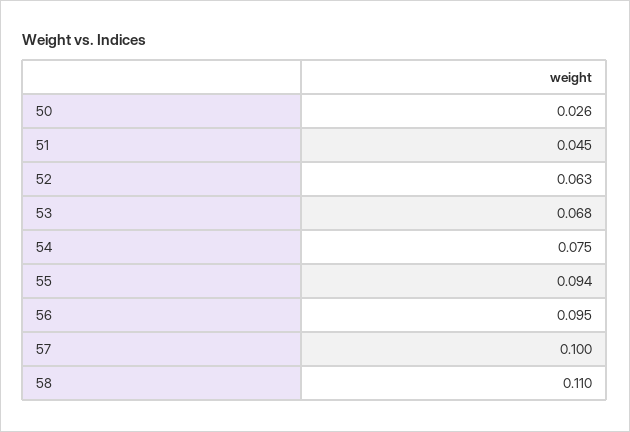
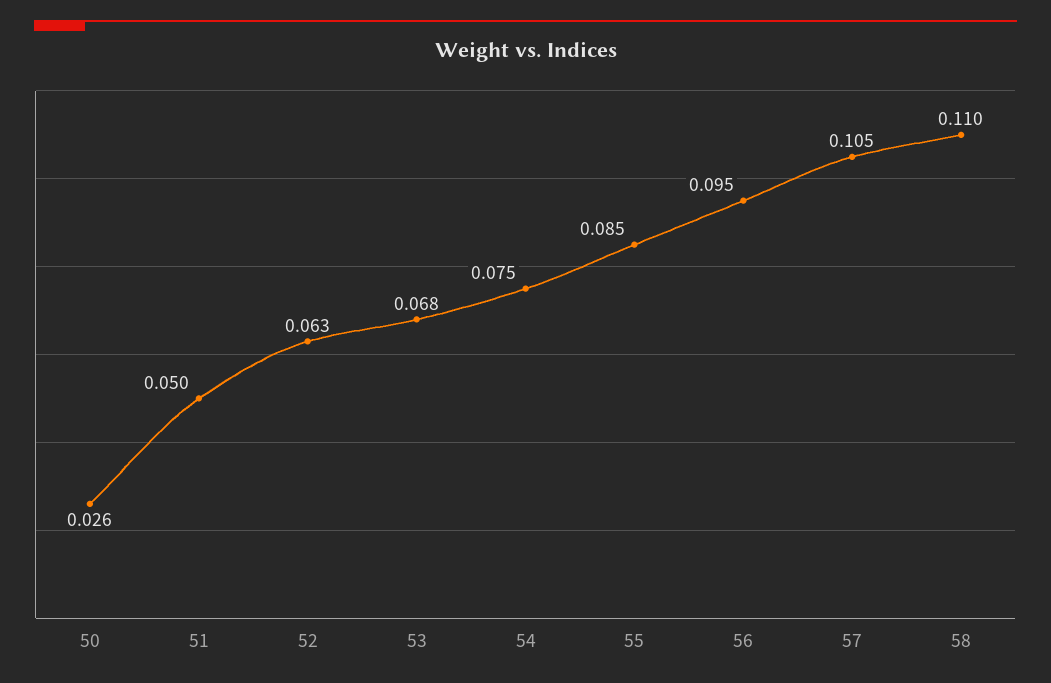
51: 0.045 -> 0.05
55: 0.094 -> 0.085
57: 0.1 -> 0.105

